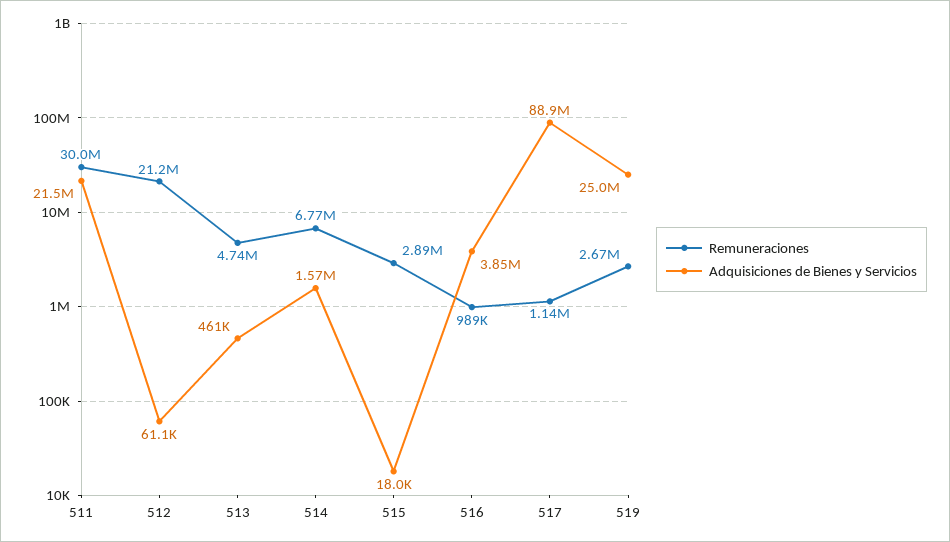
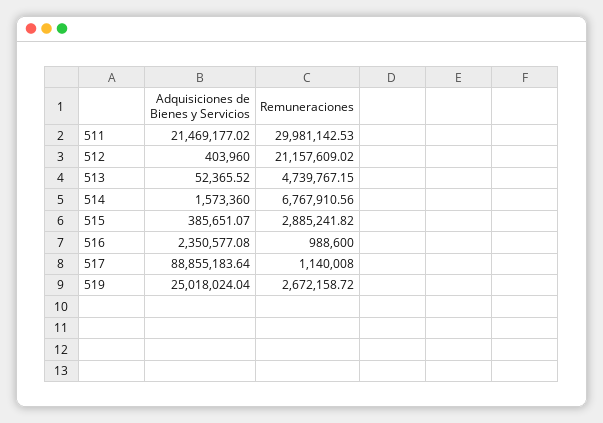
Adquisiciones de Bienes y Servicios, 512: 61100 -> 403960
Adquisiciones de Bienes y Servicios, 513: 461000 -> 52365.52
Adquisiciones de Bienes y Servicios, 515: 18000 -> 385651.07
Adquisiciones de Bienes y Servicios, 516: 3850000 -> 2350577.08

